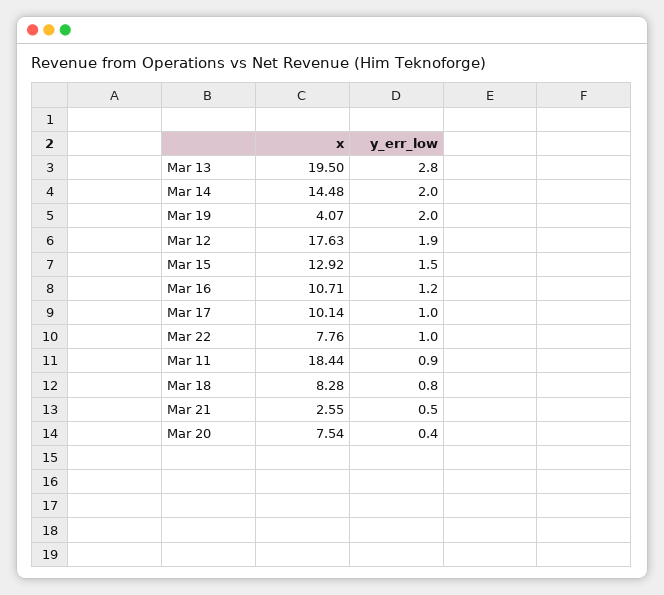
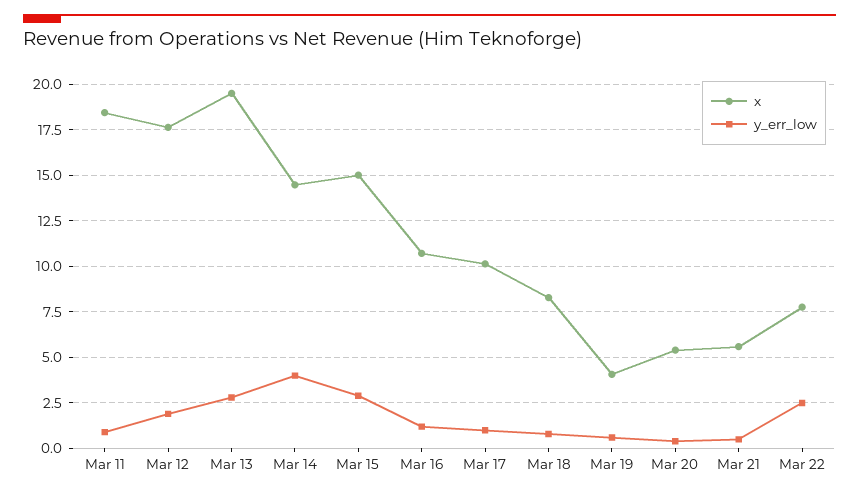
y_err_low, Mar 14: 2 -> 4
y_err_low, Mar 19: 2 -> 0.5
x, Mar 15: 12.92 -> 15
y_err_low, Mar 15: 1.5 -> 3
y_err_low, Mar 22: 1 -> 2.5
x, Mar 21: 2.55 -> 5.5
x, Mar 20: 7.54 -> 5.5

